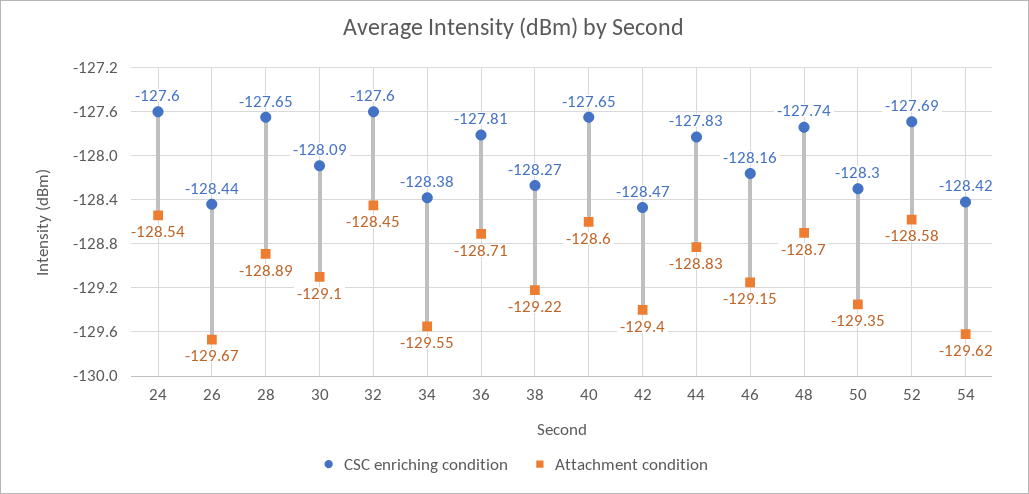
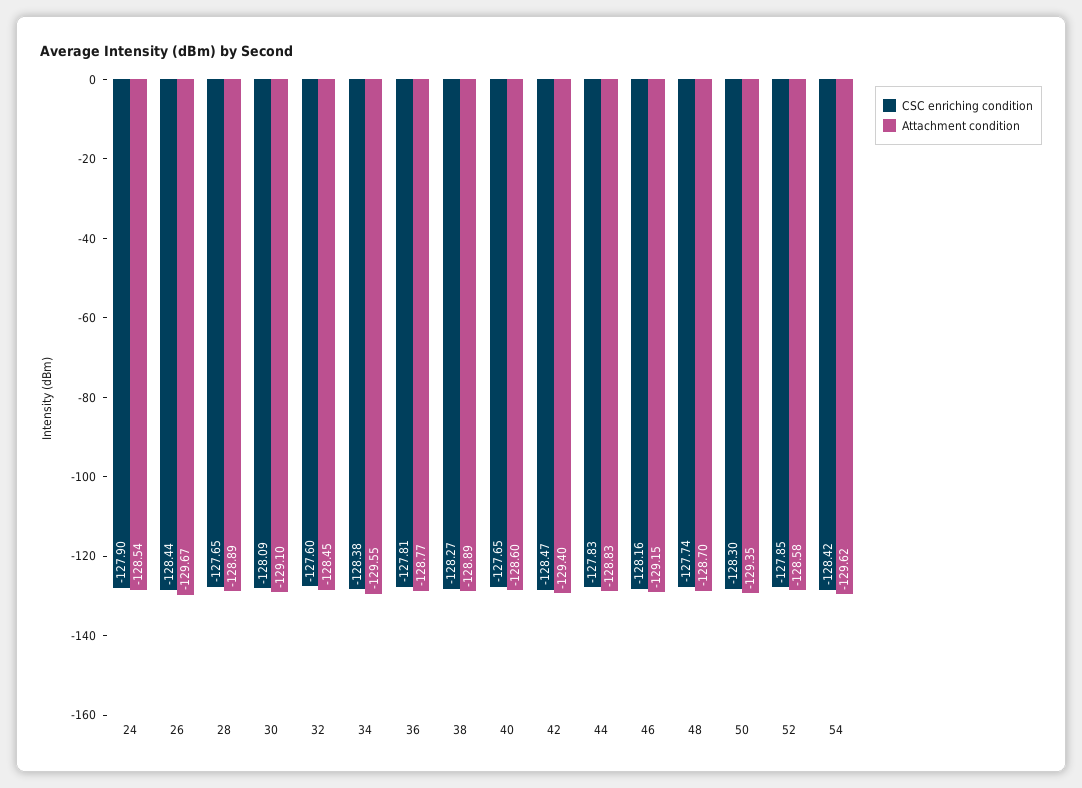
CSC enriching condition, 24: -127.6 -> -127.9
Attachment condition, 36: -128.71 -> -128.77
Attachment condition, 38: -129.22 -> -128.89
CSC enriching condition, 52: -127.69 -> -127.85

